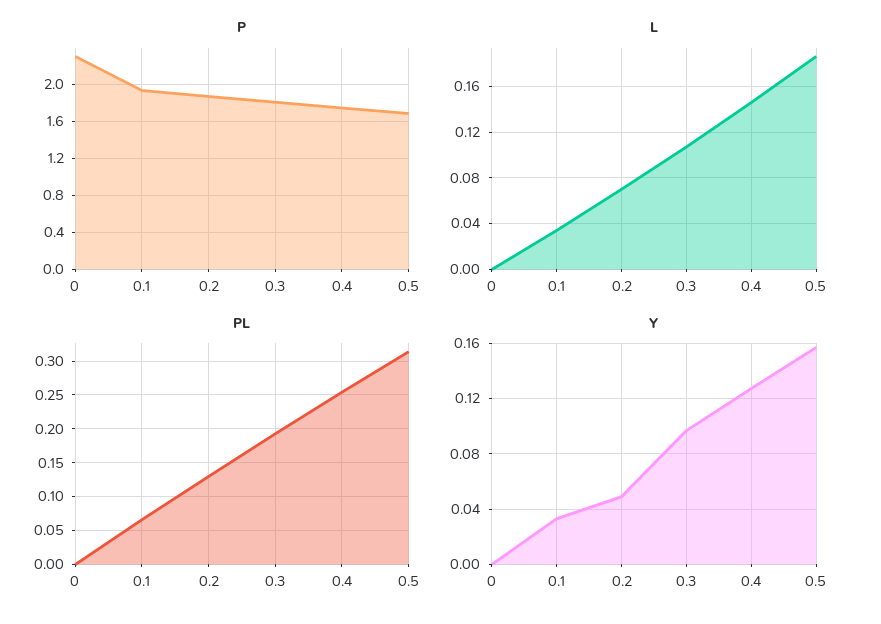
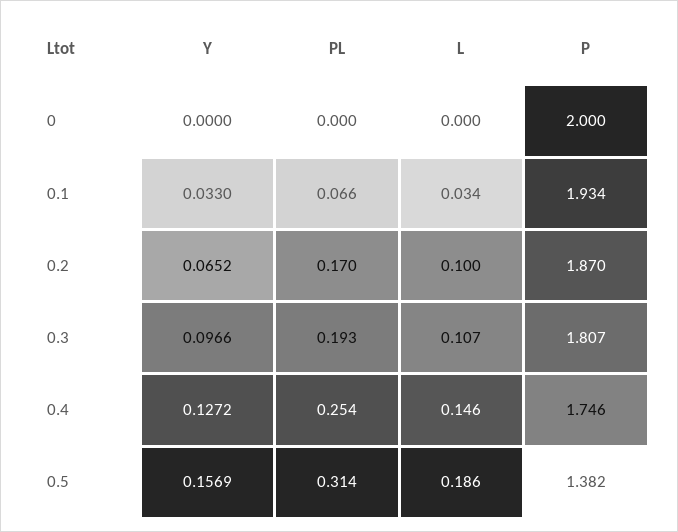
P, 0: 2.3 -> 2
P, 0.5: 1.7 -> 1.382
L, 0.2: 0.07 -> 0.1
PL, 0.2: 0.13 -> 0.17
Y, 0.2: 0.05 -> 0.0652

